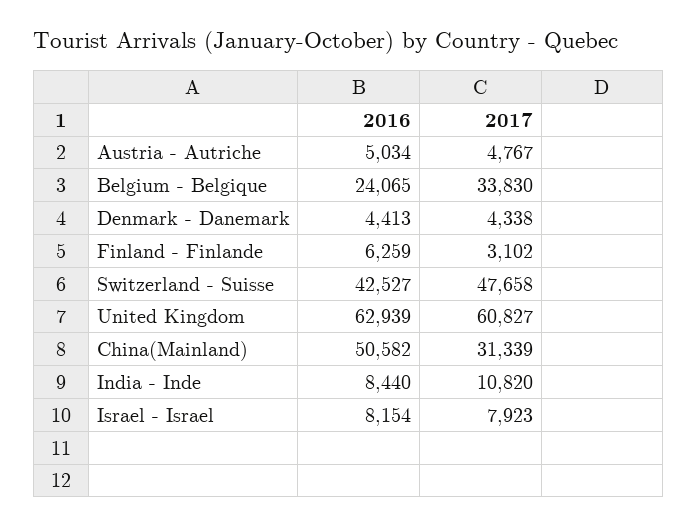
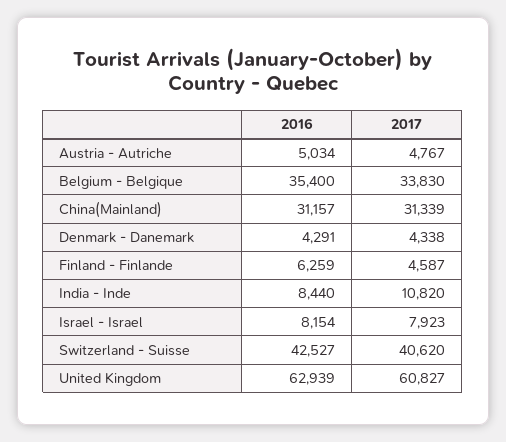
2016, Belgium - Belgique: 24065 -> 35400
2016, Denmark - Danemark: 4413 -> 4291
2017, Finland - Finlande: 3102 -> 4587
2017, Switzerland - Suisse: 47658 -> 40620
2016, China(Mainland): 50582 -> 31157

